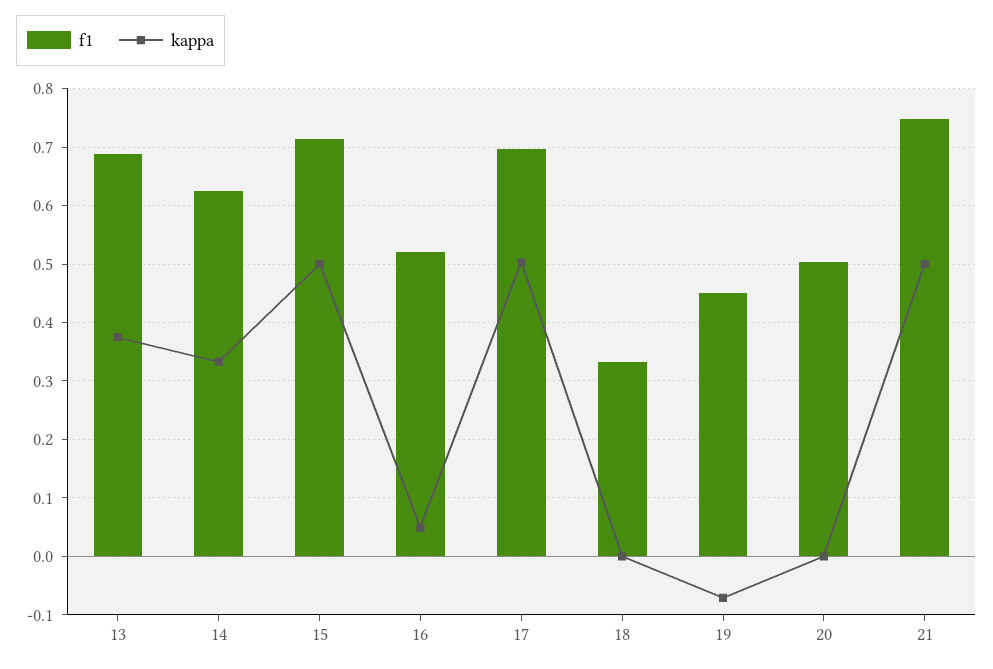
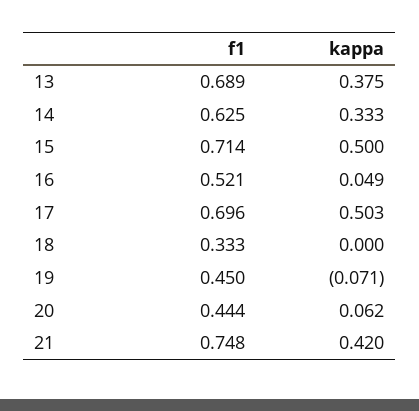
f1, 20: 0.5 -> 0.444
kappa, 20: 0 -> 0.062
kappa, 21: 0.5 -> 0.42

